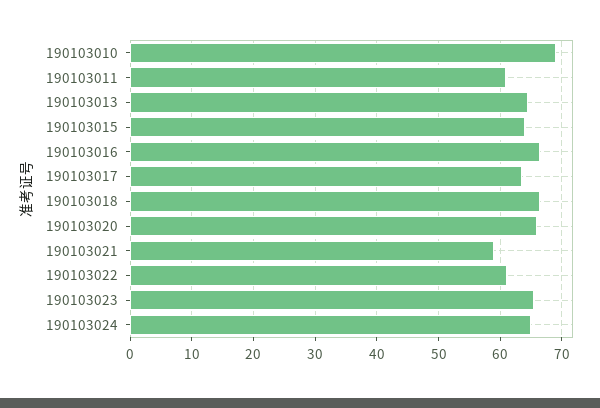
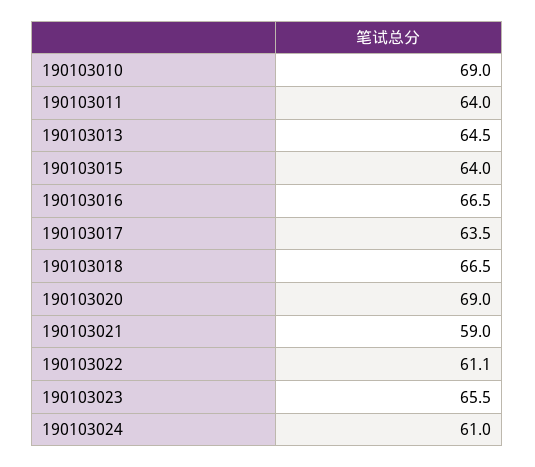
190103011: 61 -> 64
190103020: 66 -> 69
190103024: 65 -> 61

